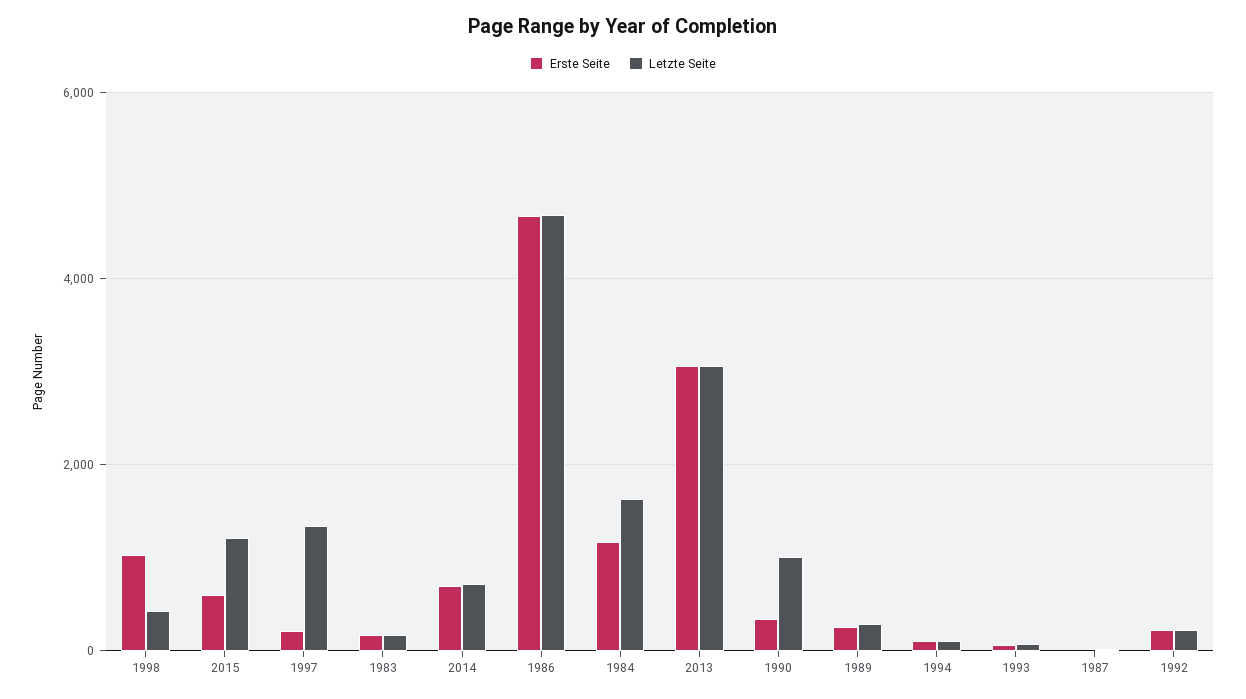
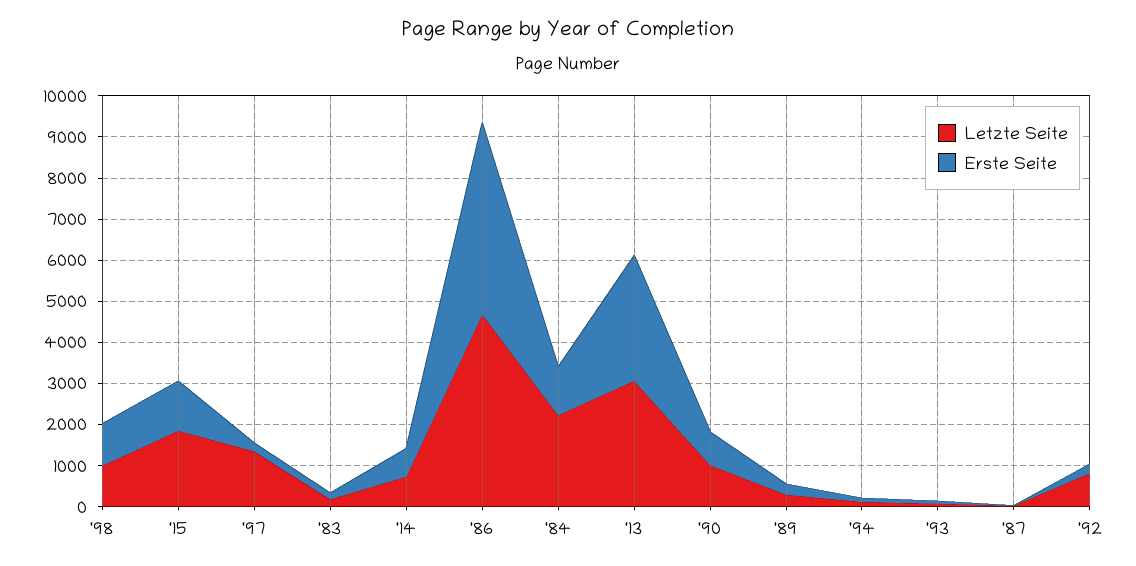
Letzte Seite, 1998: 400 -> 1000
Erste Seite, 2015: 600 -> 1200
Letzte Seite, 2015: 1200 -> 1800
Letzte Seite, 1984: 1600 -> 2200
Erste Seite, 1990: 400 -> 800
Letzte Seite, 1992: 200 -> 800

